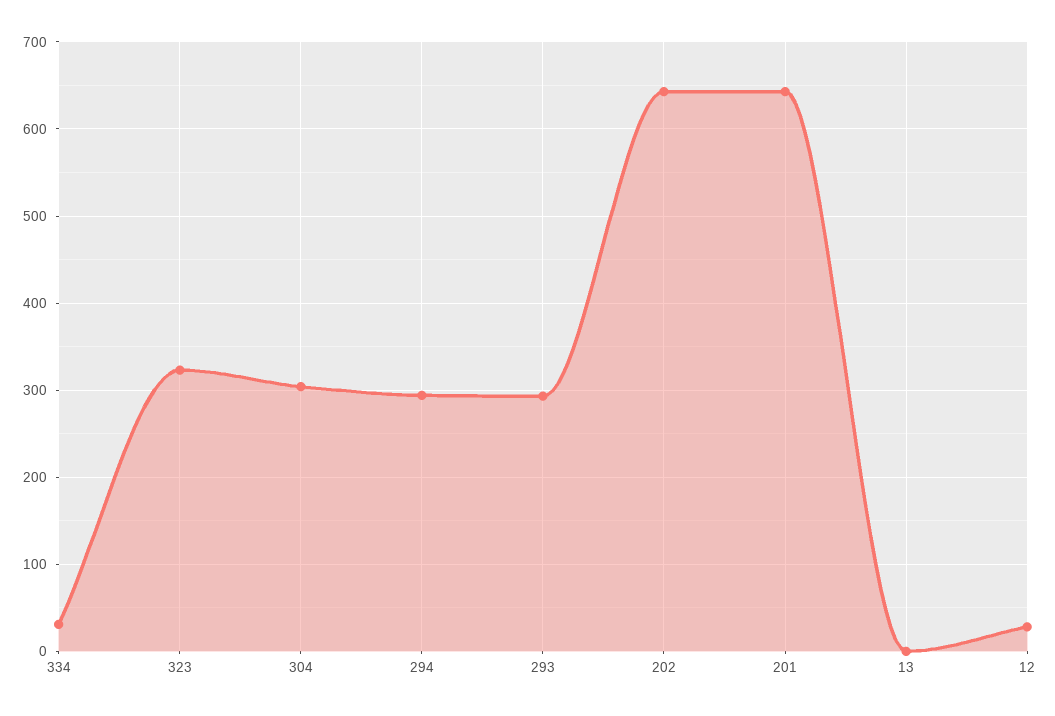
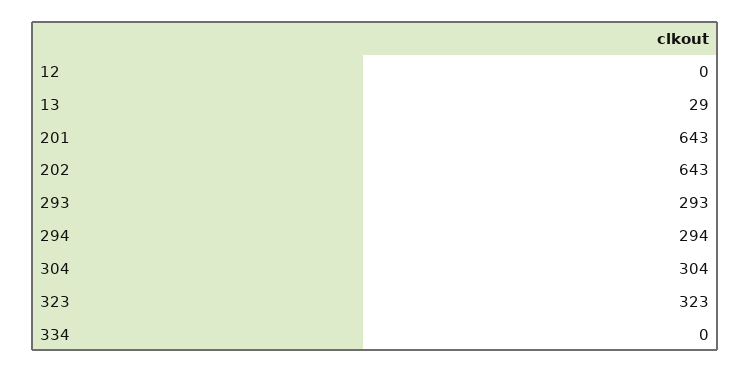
334: 30 -> 0
13: 0 -> 29
12: 30 -> 0

